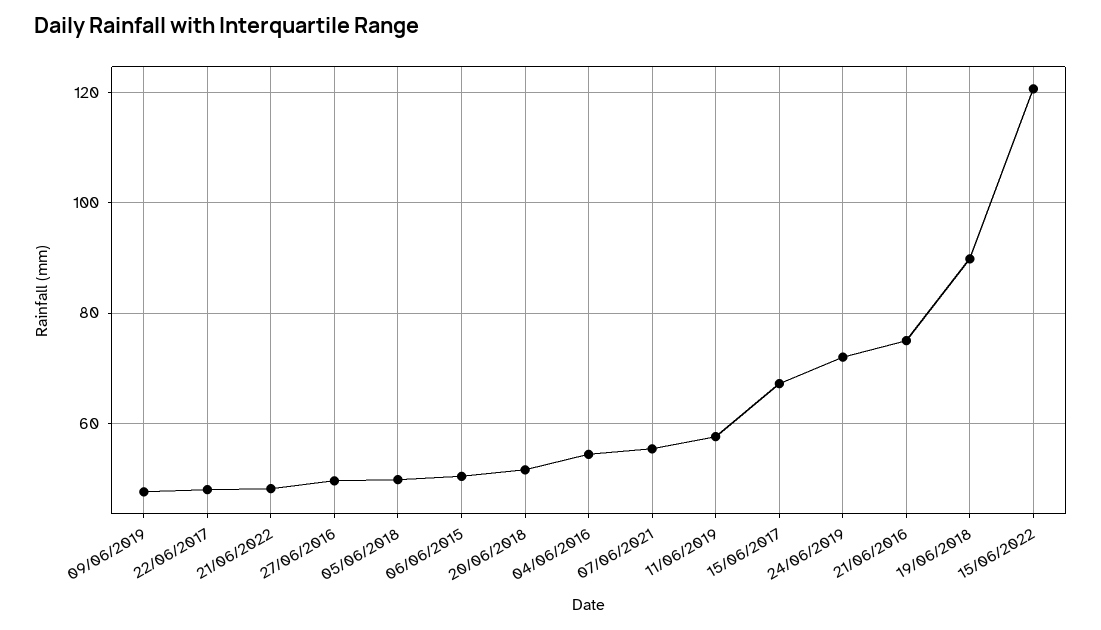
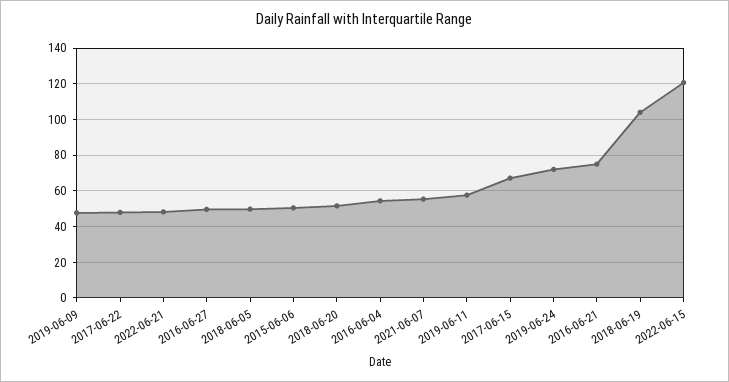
19/06/2018: 90 -> 105

